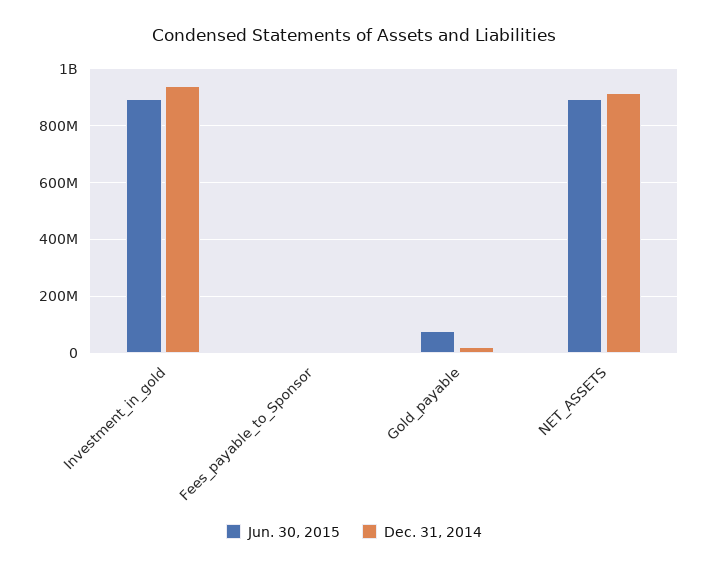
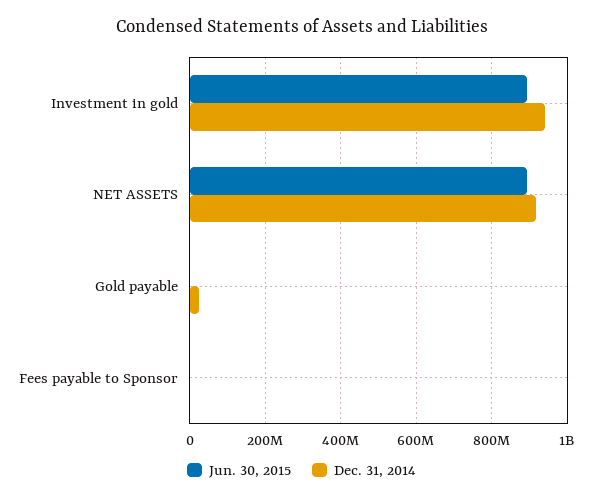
Jun. 30, 2015, Gold_payable: 75000000 -> 0

